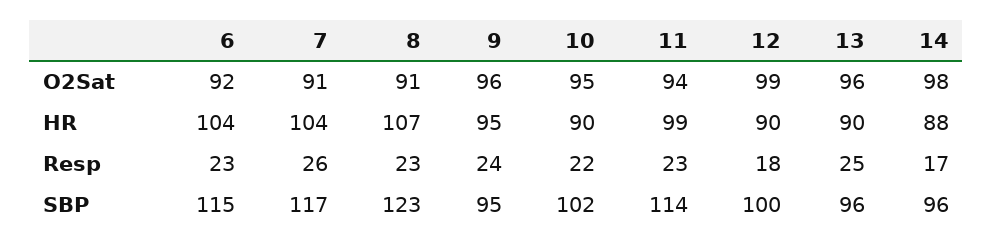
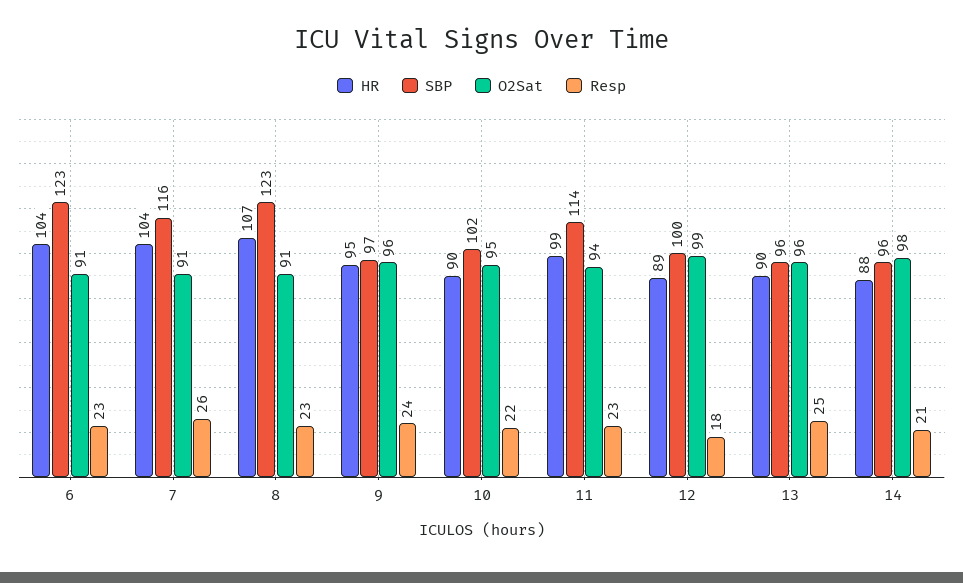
O2Sat, 6: 92 -> 91
HR, 12: 90 -> 89
Resp, 14: 17 -> 21
SBP, 6: 115 -> 123
SBP, 7: 117 -> 116
SBP, 9: 95 -> 97

